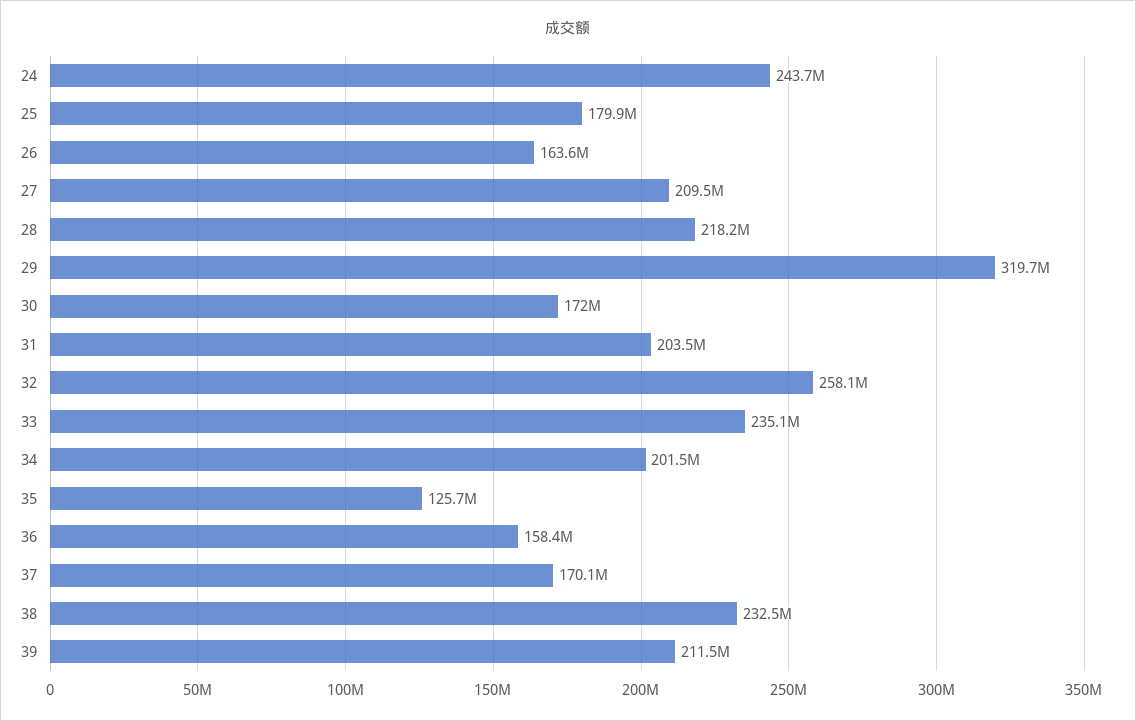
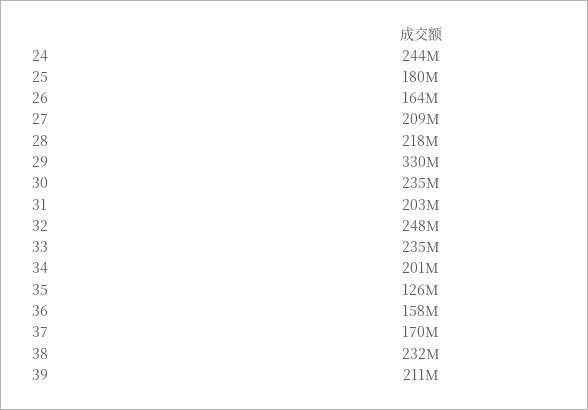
29: 319700000 -> 330000000
30: 172000000 -> 235000000
32: 258100000 -> 248000000

